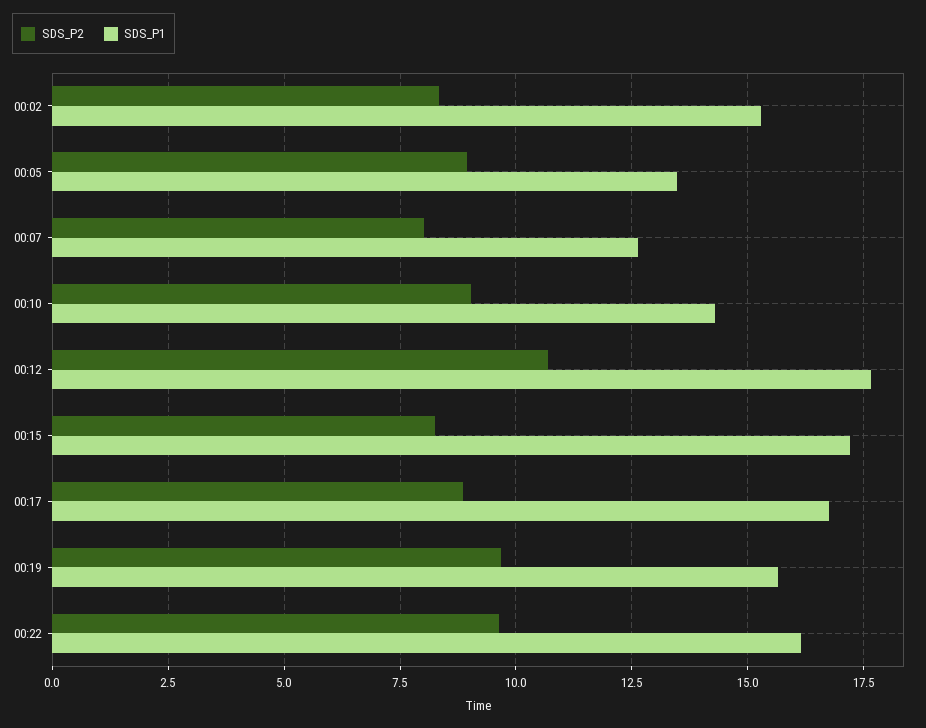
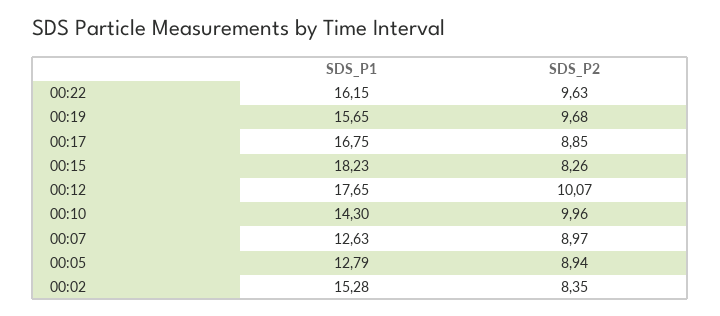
SDS_P1, 00:05: 13.5 -> 12.79
SDS_P2, 00:07: 8 -> 8.97
SDS_P2, 00:10: 9 -> 9.96
SDS_P2, 00:12: 10.75 -> 10.07
SDS_P1, 00:15: 17.25 -> 18.23

